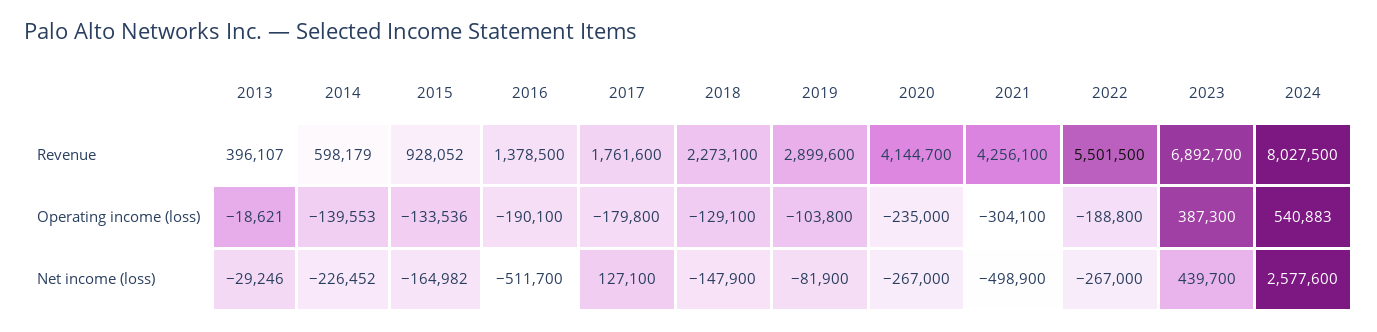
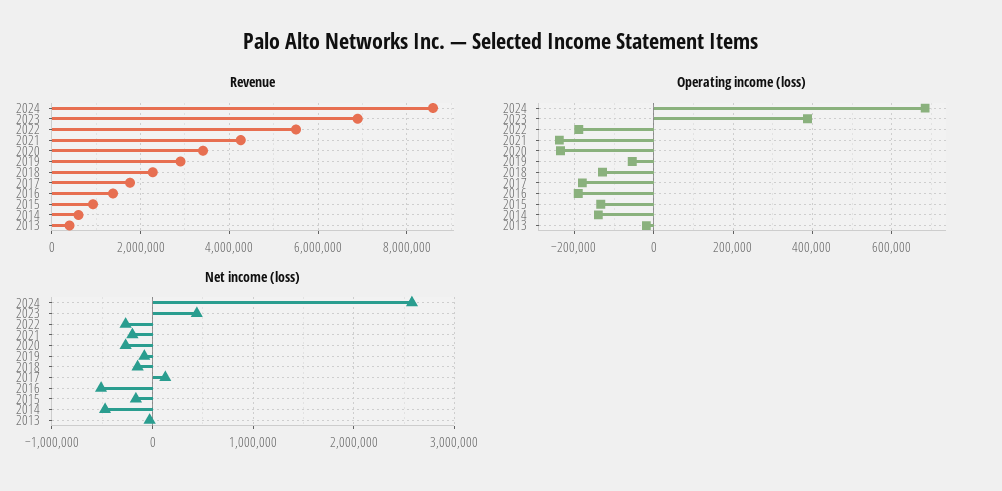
Revenue, 2020: 4144700 -> 3400000
Revenue, 2024: 8027500 -> 8600000
Operating income (loss), 2019: -103800 -> -60000
Operating income (loss), 2021: -304100 -> -240000
Operating income (loss), 2024: 540883 -> 680000
Net income (loss), 2014: -226452 -> -500000
Net income (loss), 2021: -498900 -> -200000

